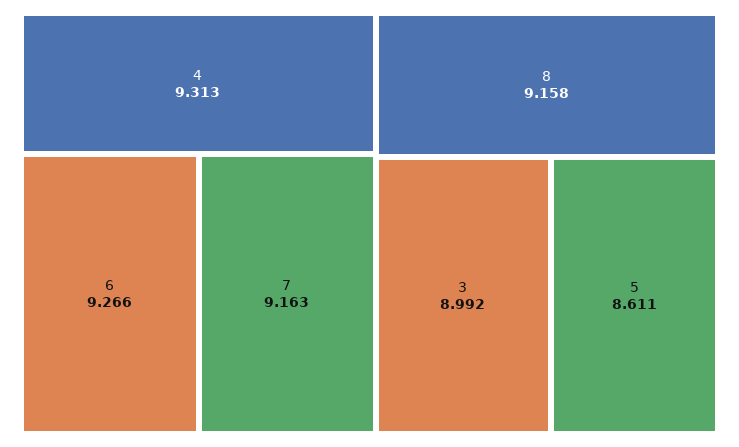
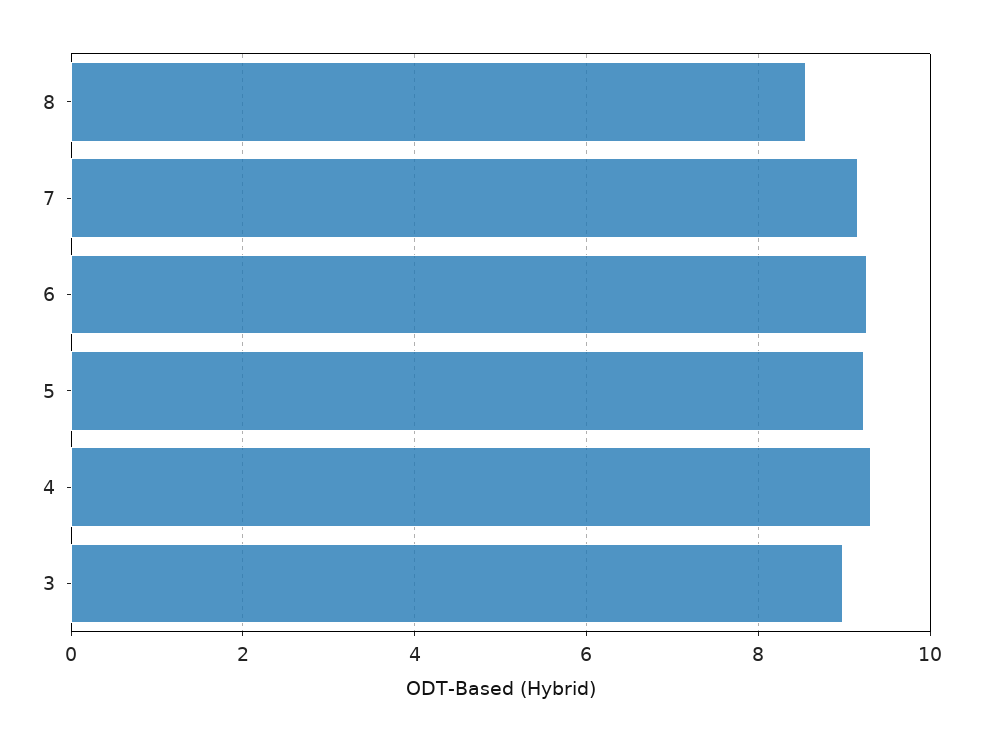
8: 9.158 -> 8.6
5: 8.611 -> 9.2

